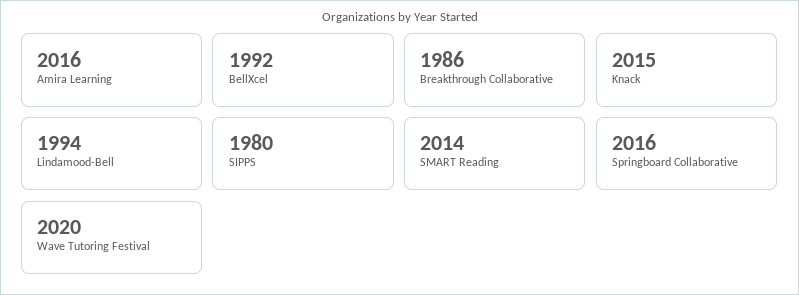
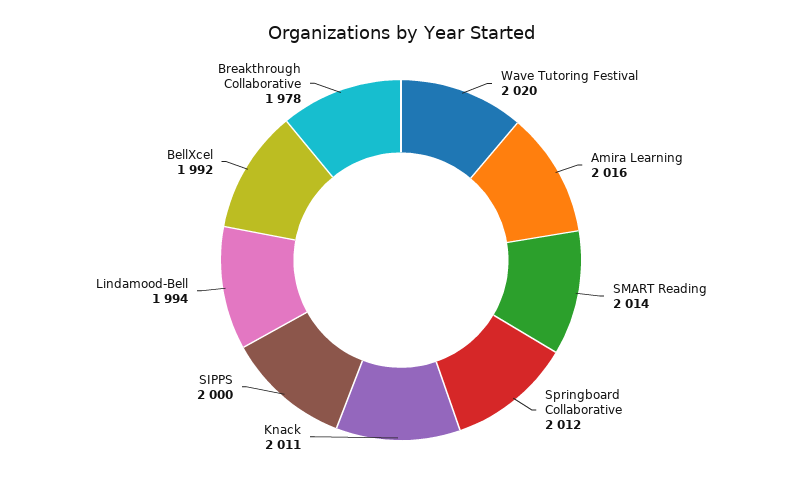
Breakthrough Collaborative: 1986 -> 1978
Knack: 2015 -> 2011
SIPPS: 1980 -> 2000
Springboard Collaborative: 2016 -> 2012

